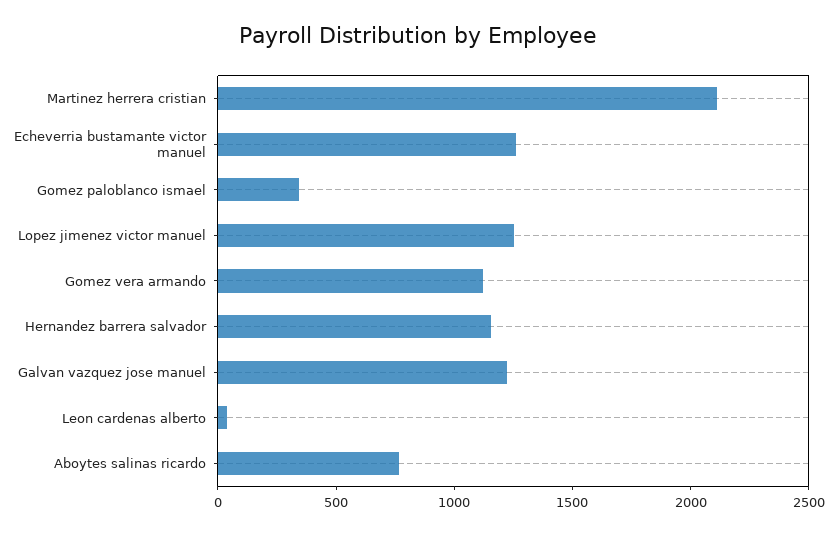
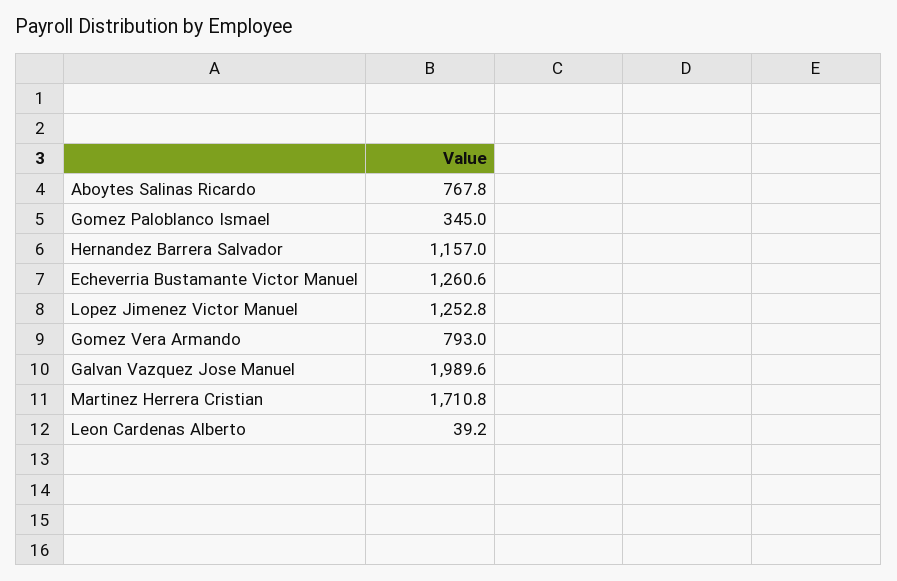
Martinez herrera cristian: 2100 -> 1710.8
Gomez vera armando: 1100 -> 793
Galvan vazquez jose manuel: 1200 -> 1989.6

